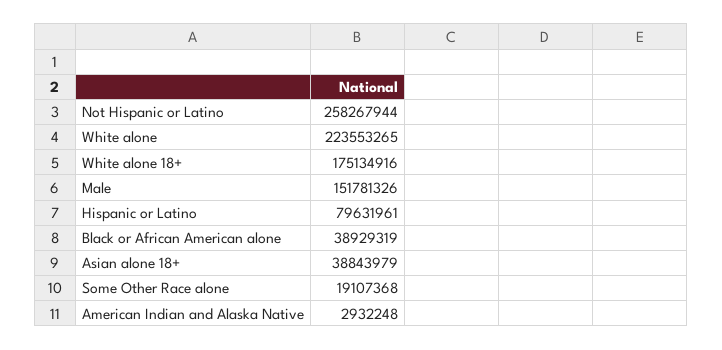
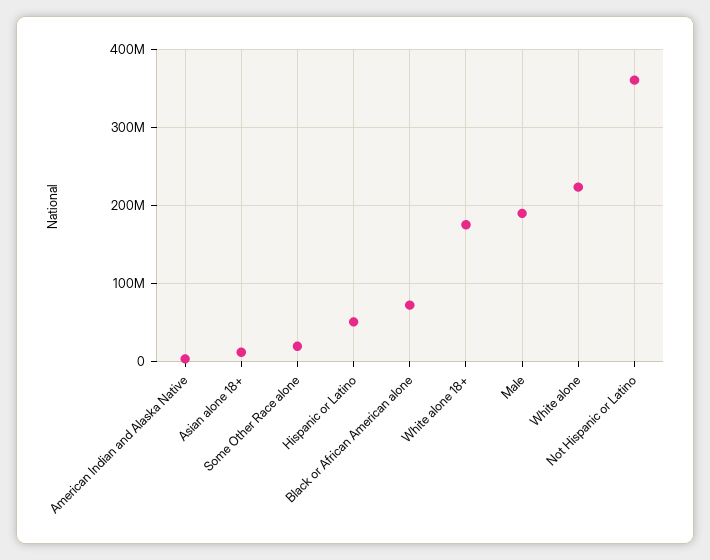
Not Hispanic or Latino: 258267944 -> 360000000
Male: 151781326 -> 190000000
Hispanic or Latino: 79631961 -> 50000000
Black or African American alone: 38929319 -> 70000000
Asian alone 18+: 38843979 -> 10000000

